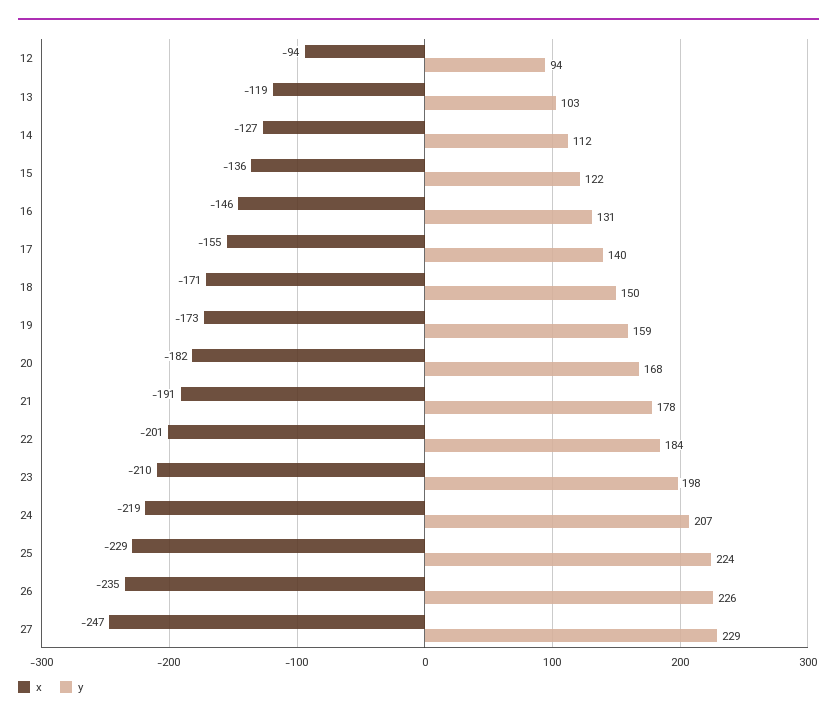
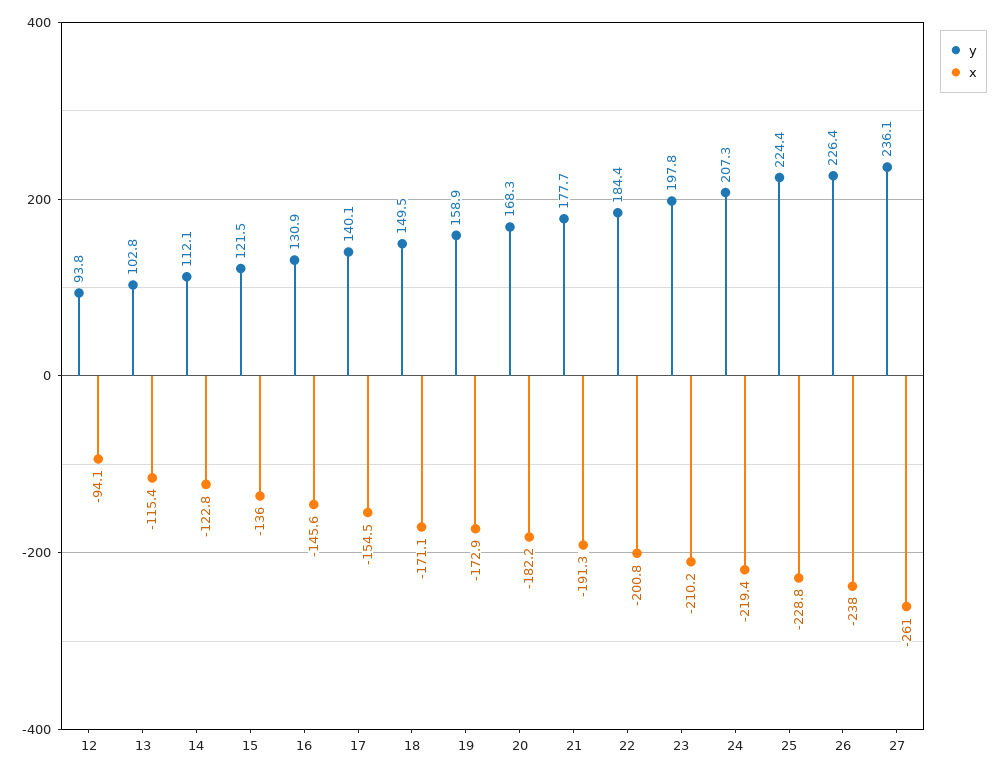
x, 13: -119 -> -115.4
x, 14: -127 -> -122.8
x, 26: -235 -> -238
x, 27: -247 -> -261
y, 27: 229 -> 236.1

